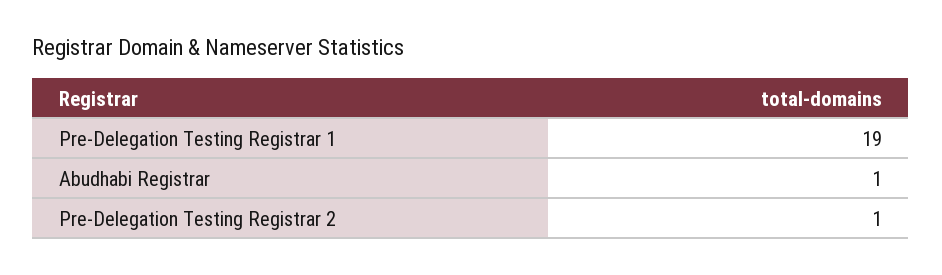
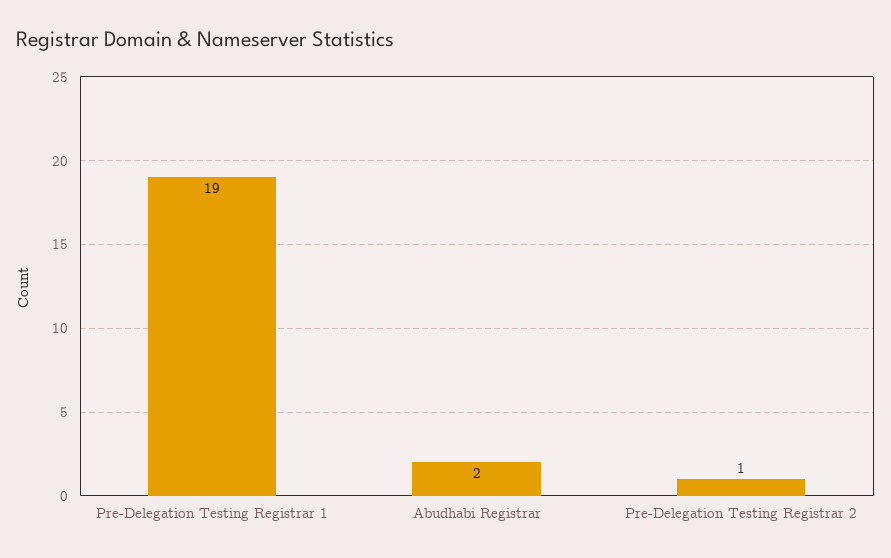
Abudhabi Registrar: 1 -> 2

